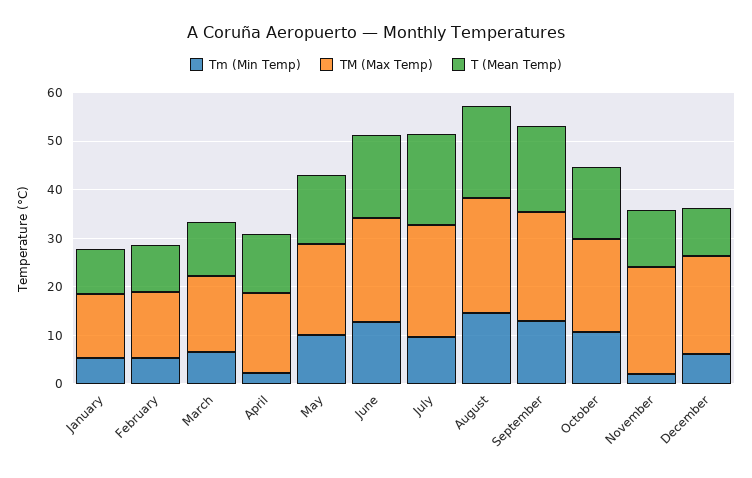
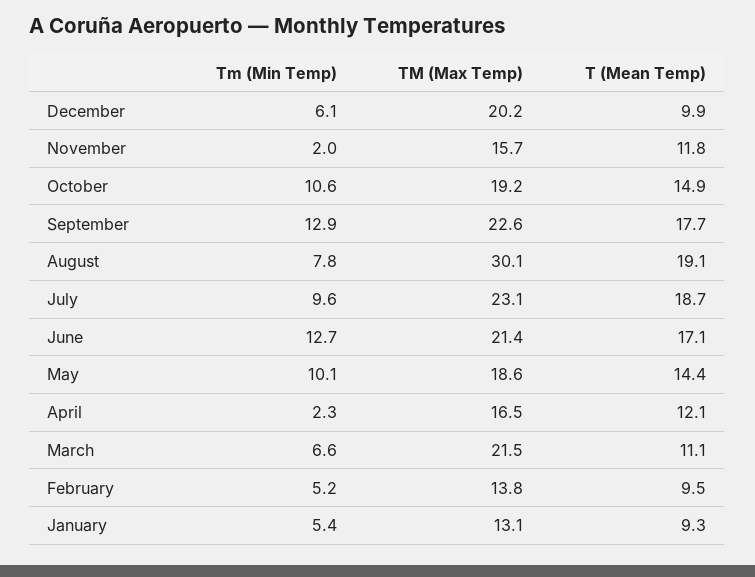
TM (Max Temp), March: 16 -> 21.5
Tm (Min Temp), August: 14 -> 7.8
TM (Max Temp), August: 24 -> 30.1
TM (Max Temp), November: 22 -> 15.7

